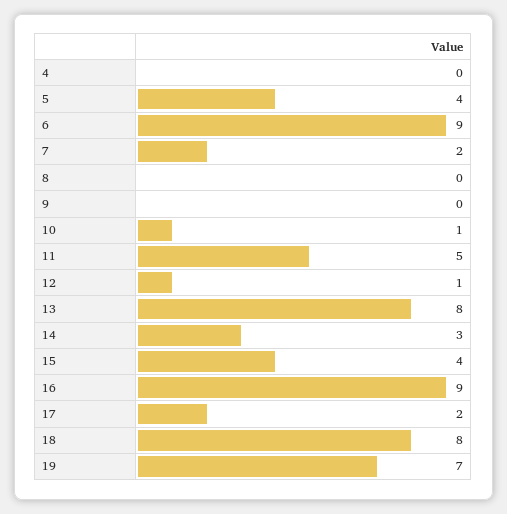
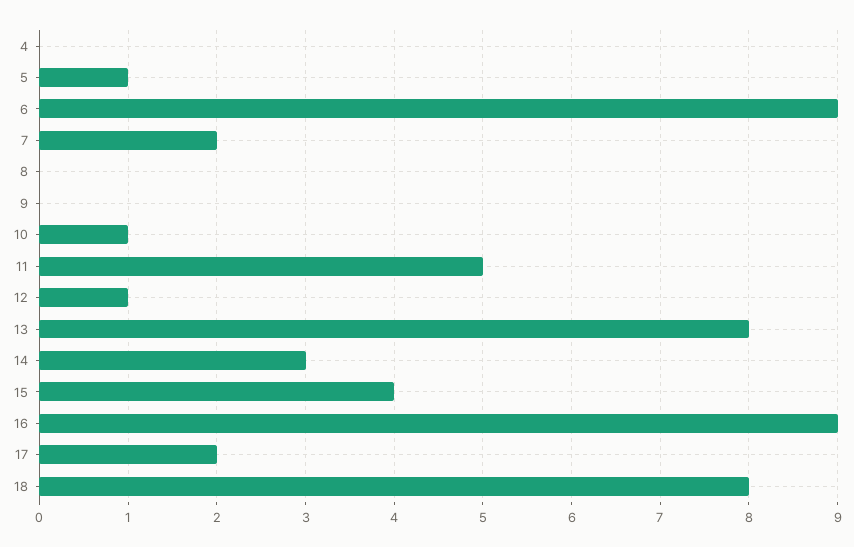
5: 4 -> 1
19: 7 -> none

